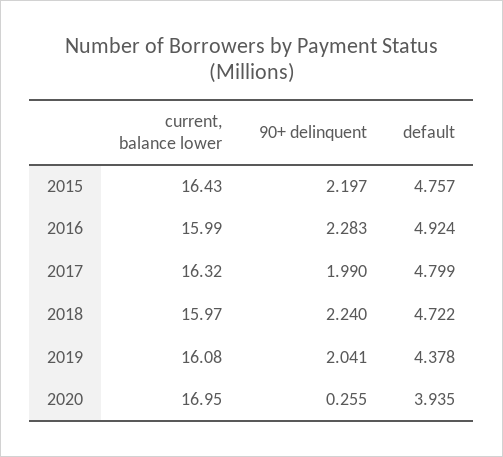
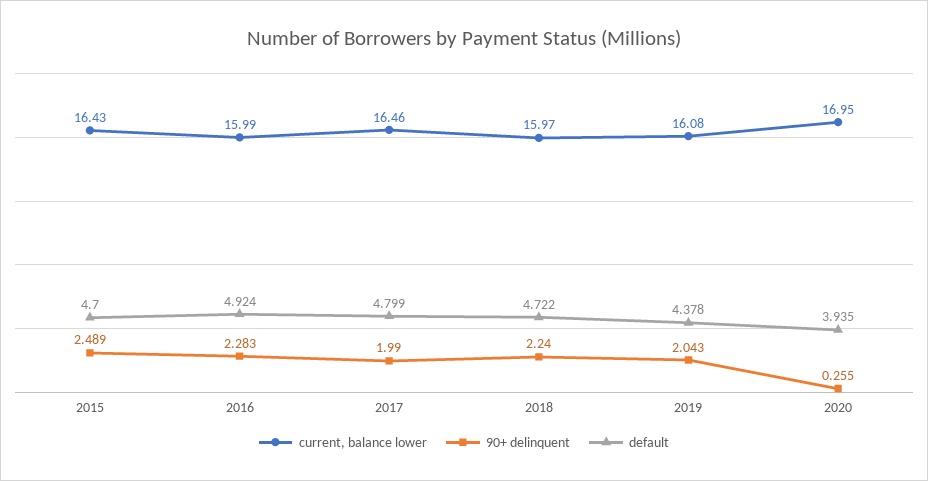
90+ delinquent, 2015: 2.197 -> 2.489
default, 2015: 4.757 -> 4.7
current, balance lower, 2017: 16.32 -> 16.46
90+ delinquent, 2019: 2.041 -> 2.043

